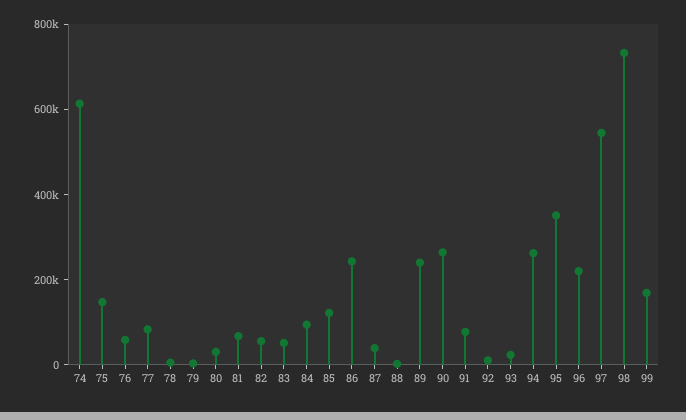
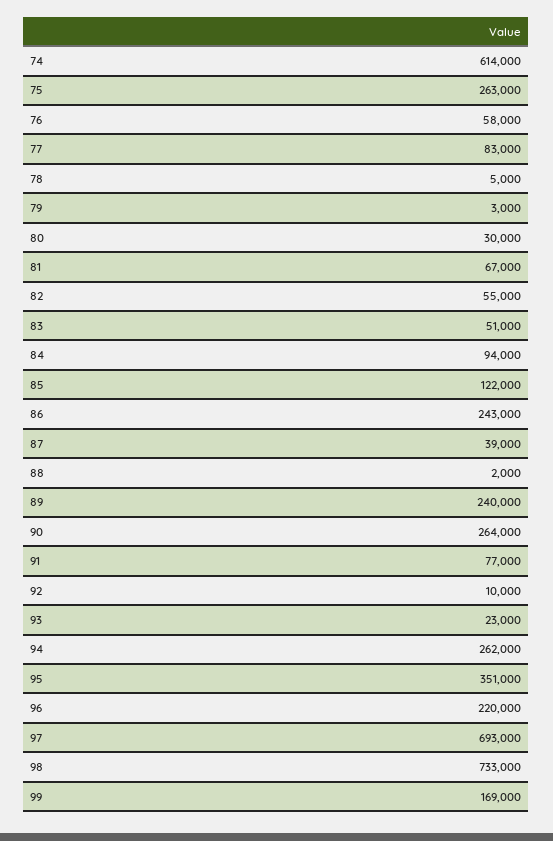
75: 150000 -> 263000
97: 550000 -> 693000

